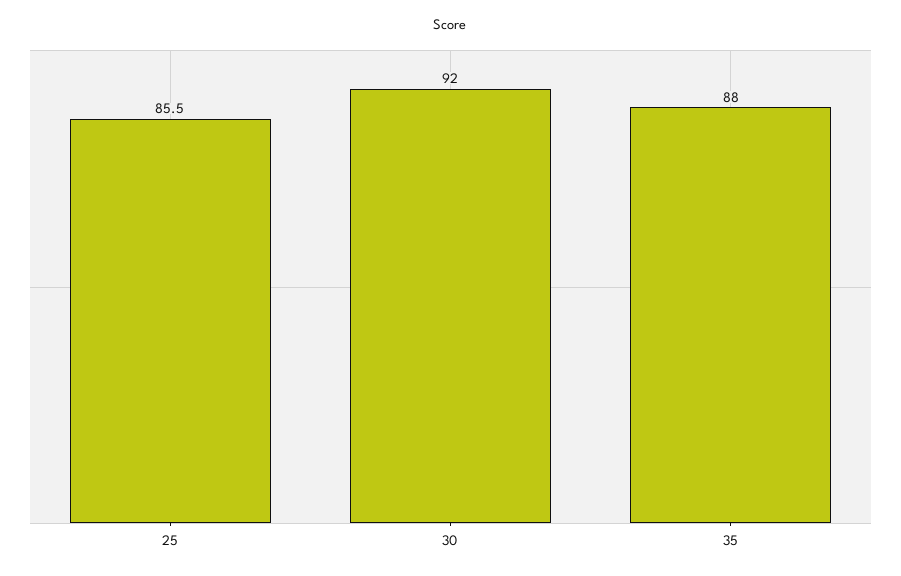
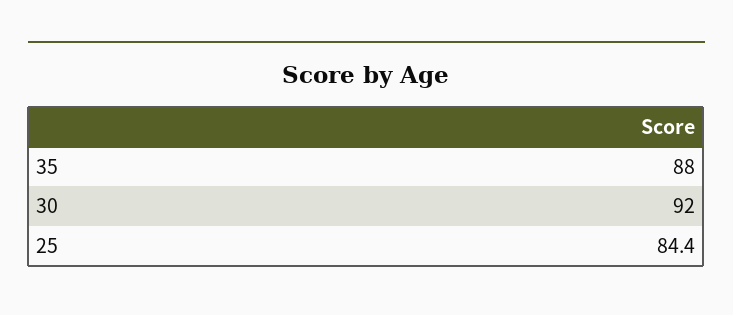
25: 85.5 -> 84.4

